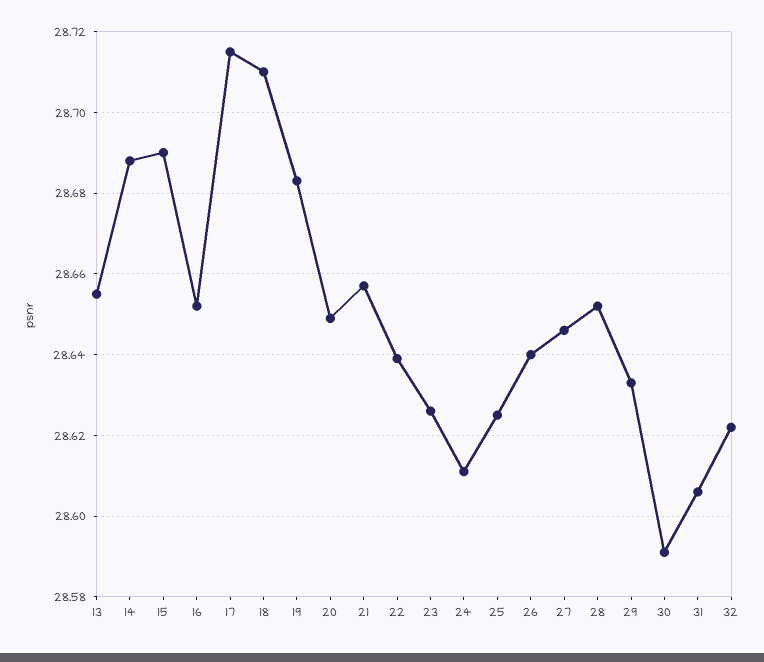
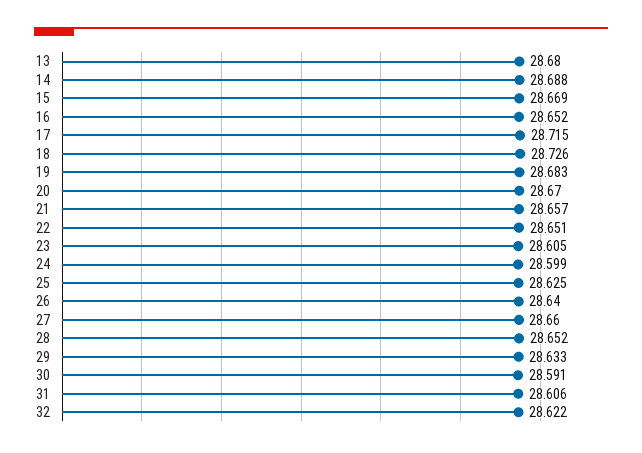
13: 28.655 -> 28.68
15: 28.69 -> 28.669
18: 28.71 -> 28.726
20: 28.65 -> 28.67
22: 28.64 -> 28.651
23: 28.625 -> 28.605
24: 28.61 -> 28.599
27: 28.645 -> 28.66

